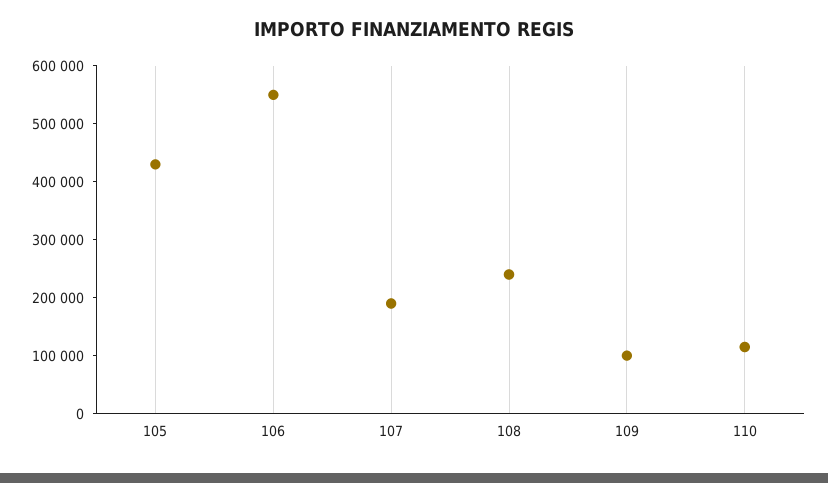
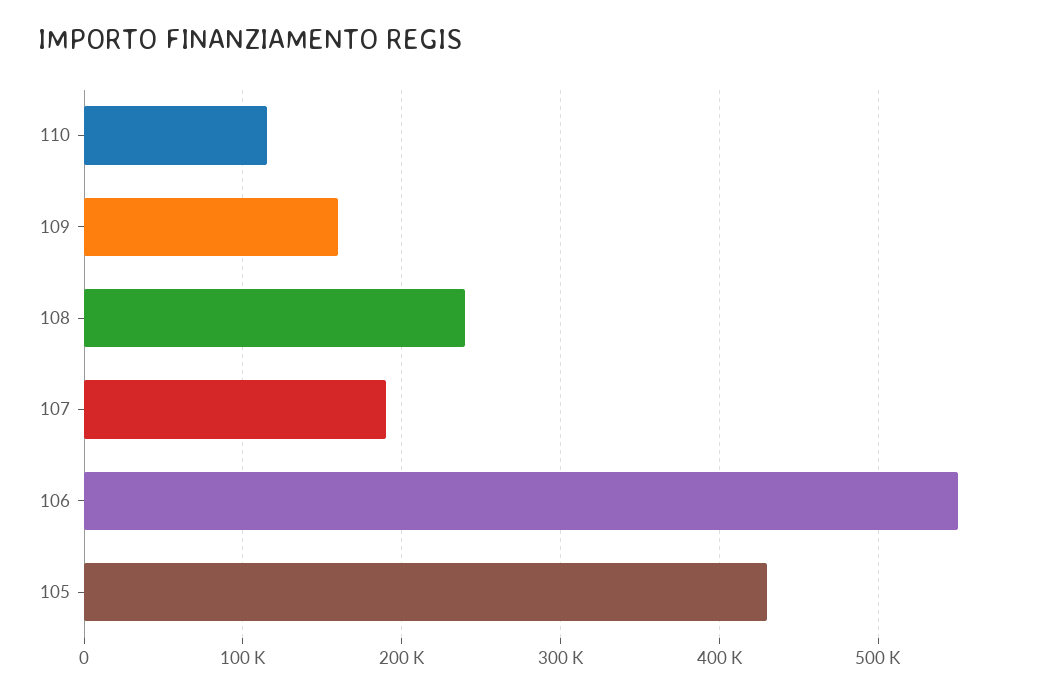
109: 100000 -> 160000

